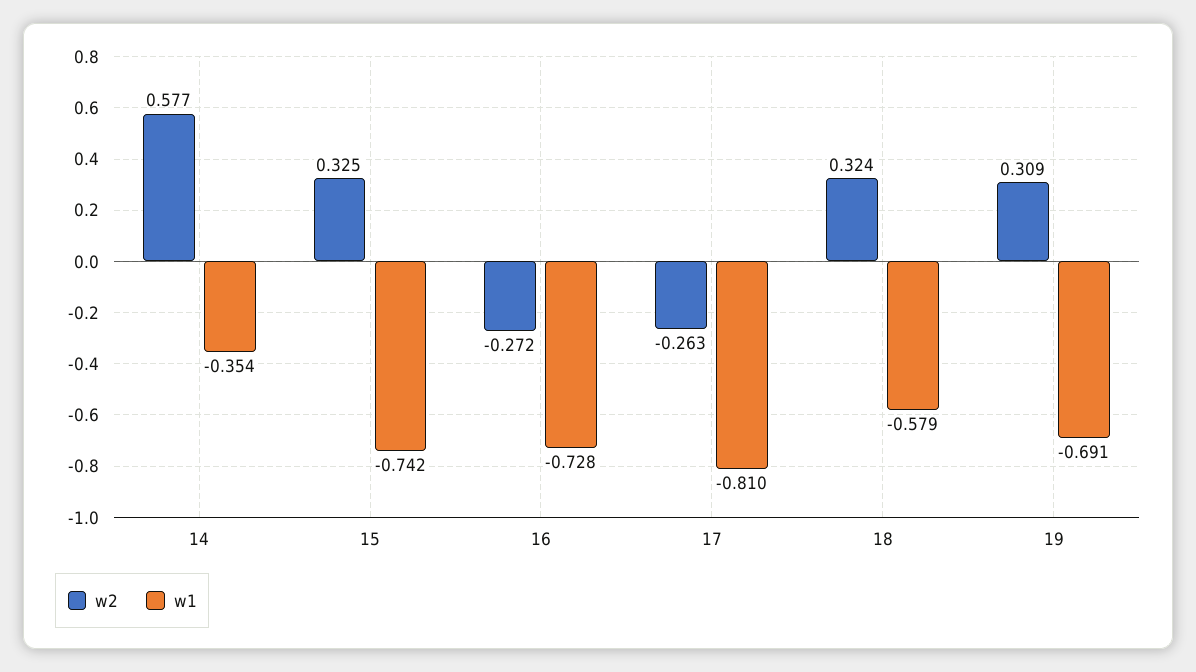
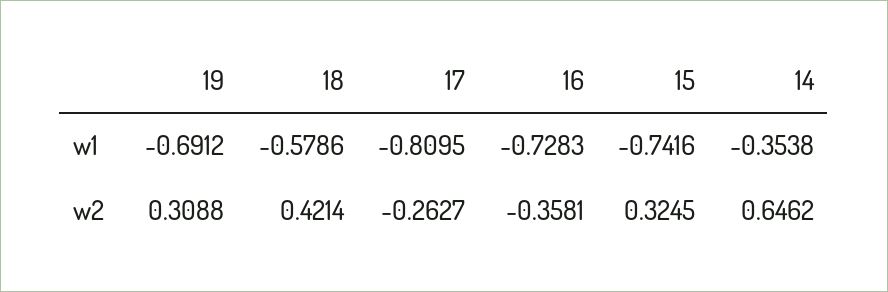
w2, 14: 0.577 -> 0.6462
w2, 16: -0.272 -> -0.3581
w2, 18: 0.324 -> 0.4214

